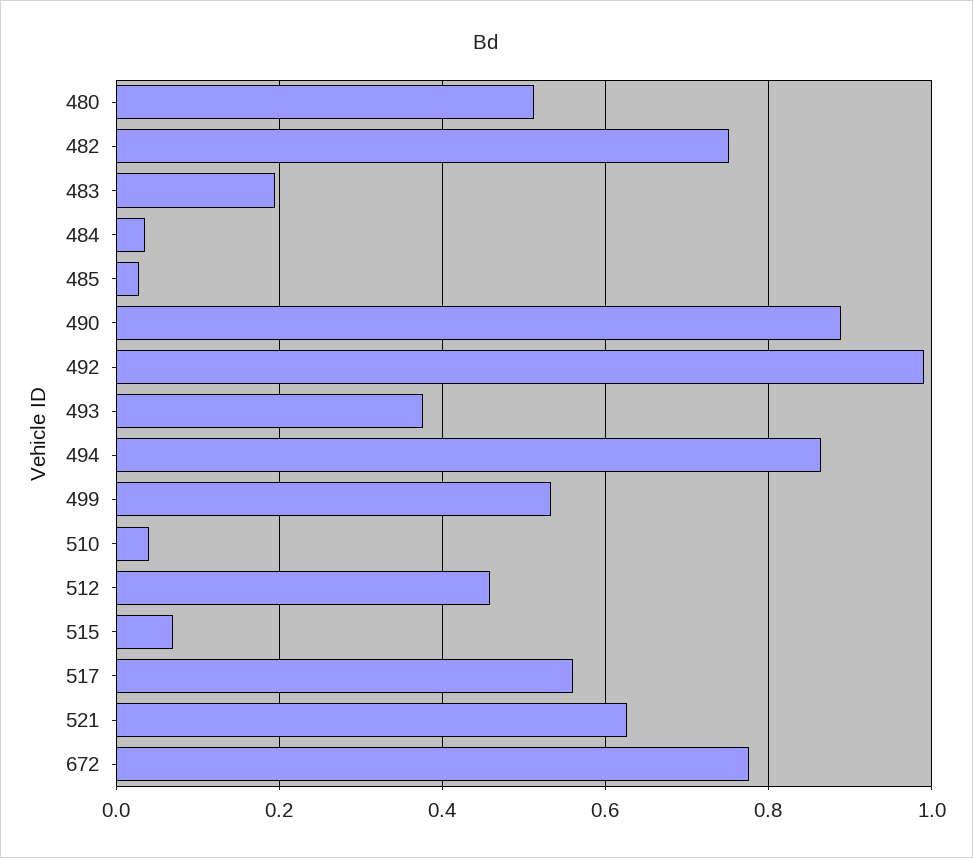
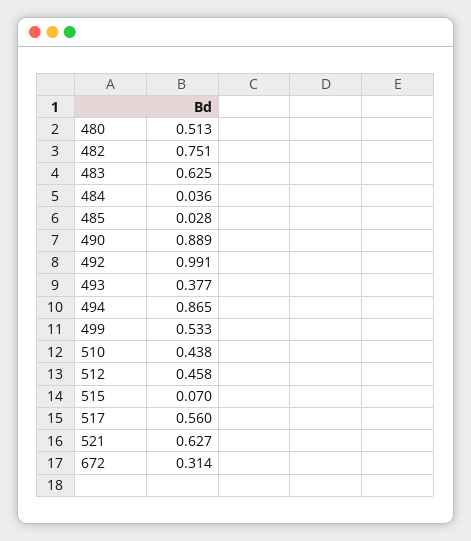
483: 0.2 -> 0.625
510: 0.04 -> 0.438
672: 0.78 -> 0.314

